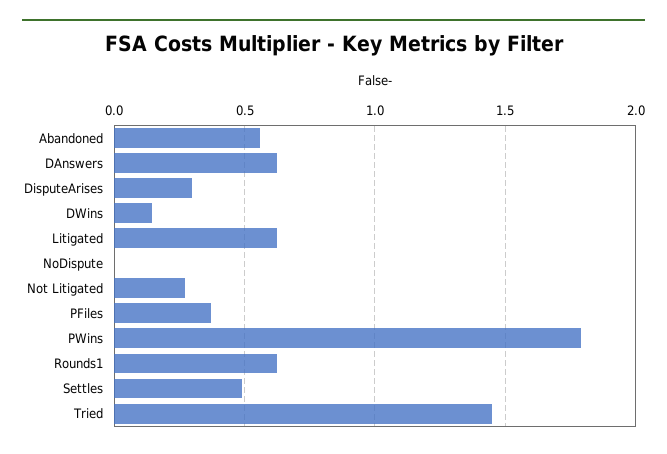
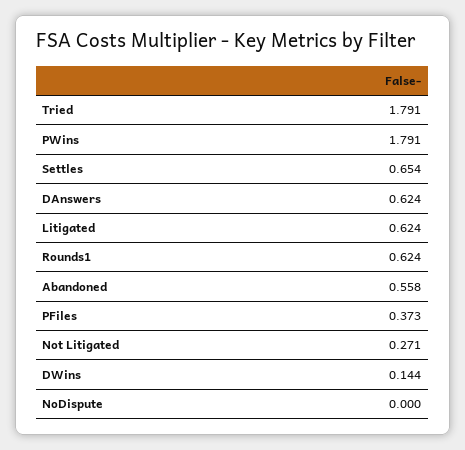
DisputeArises: 0.3 -> none
Settles: 0.5 -> 0.654
Tried: 1.45 -> 1.791

